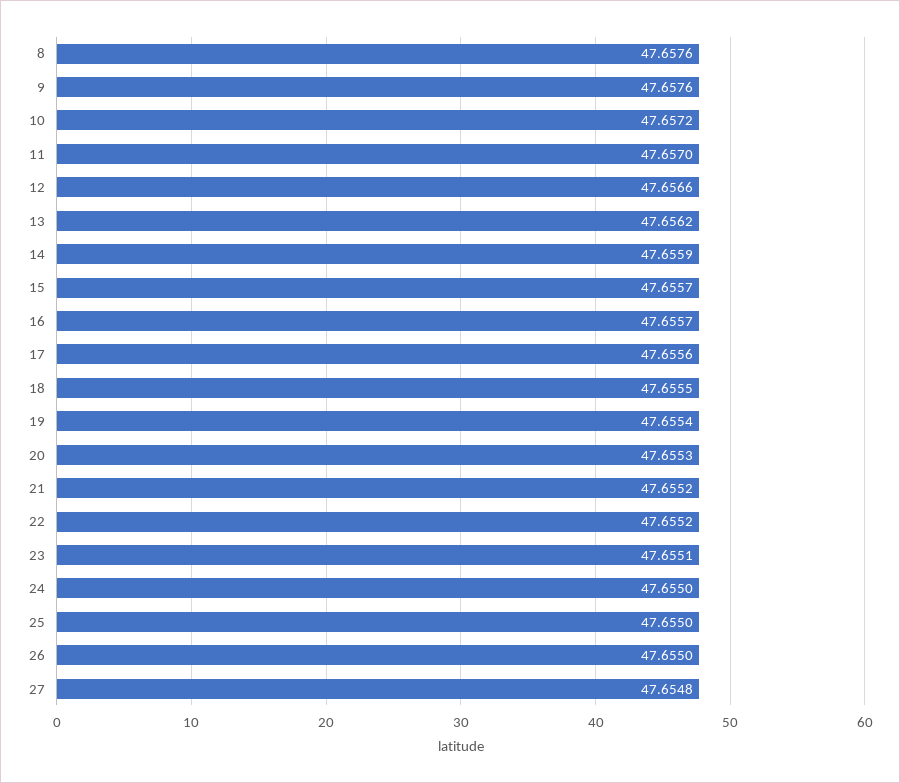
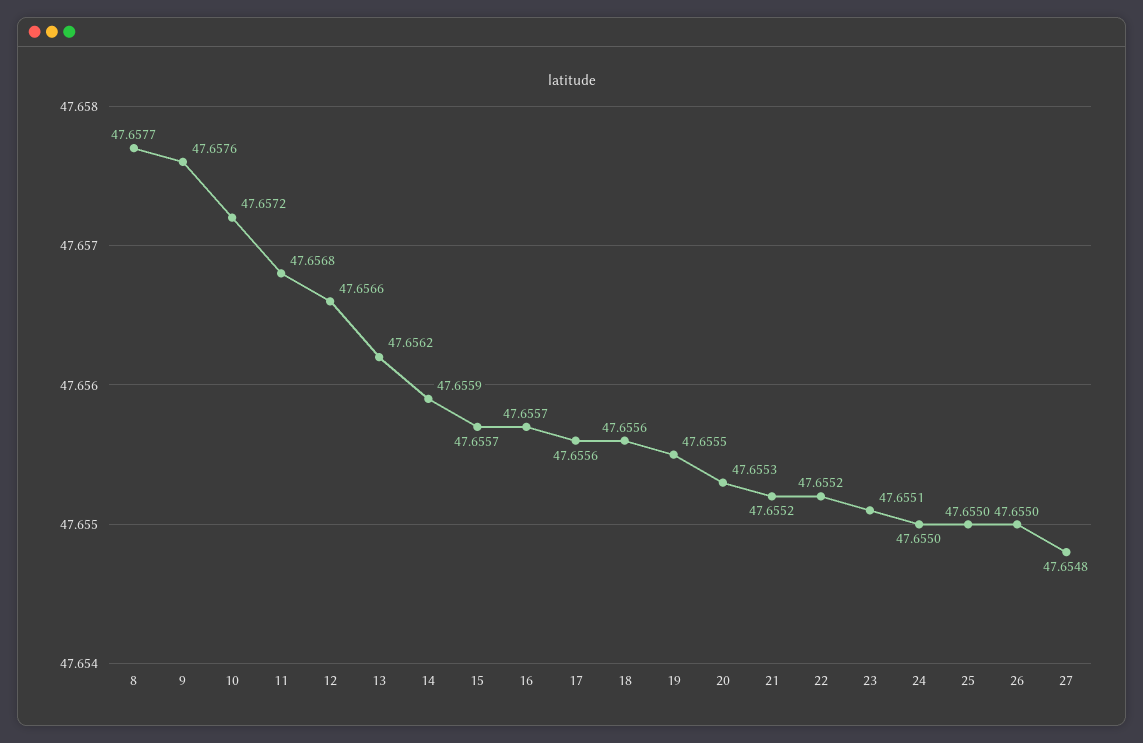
8: 47.6576 -> 47.6577
11: 47.657 -> 47.6568
18: 47.6555 -> 47.6556
19: 47.6554 -> 47.6555

